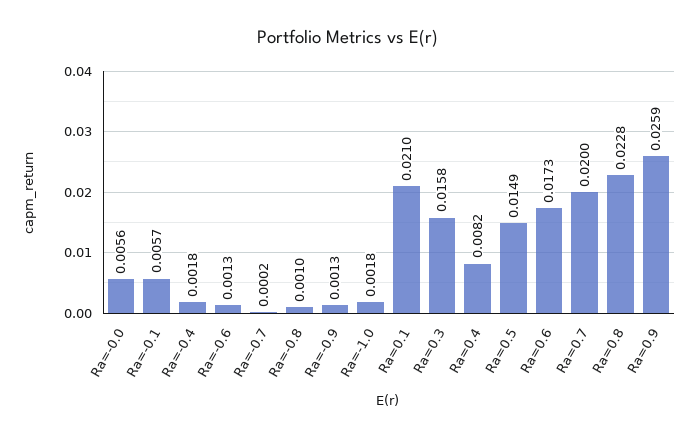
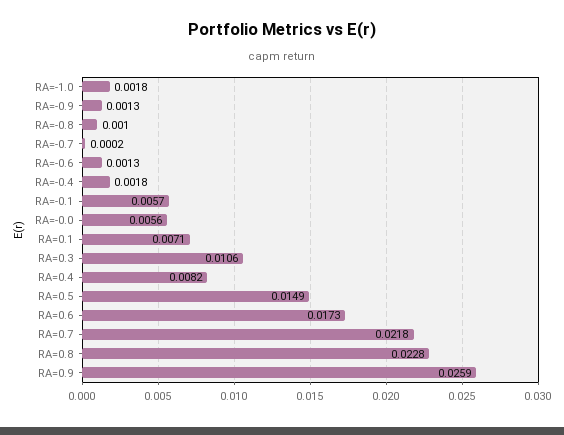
Ra=0.1: 0.021 -> 0.0071
Ra=0.3: 0.0158 -> 0.0106
Ra=0.7: 0.02 -> 0.0218

